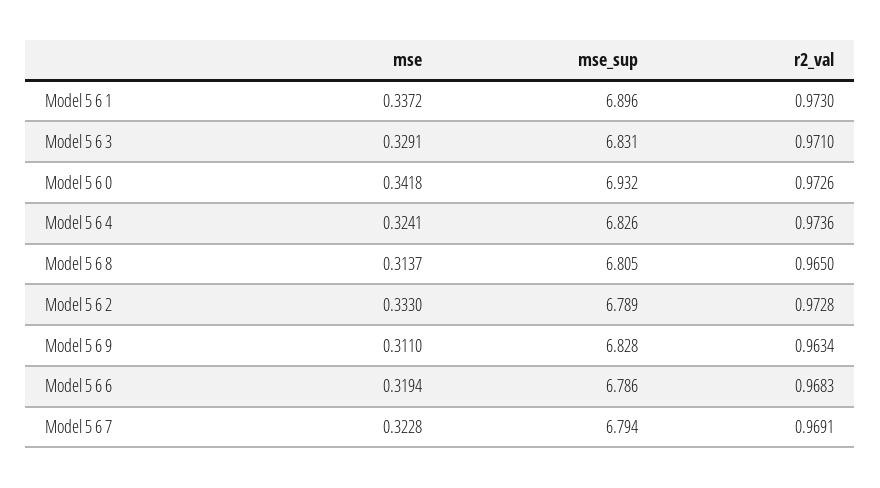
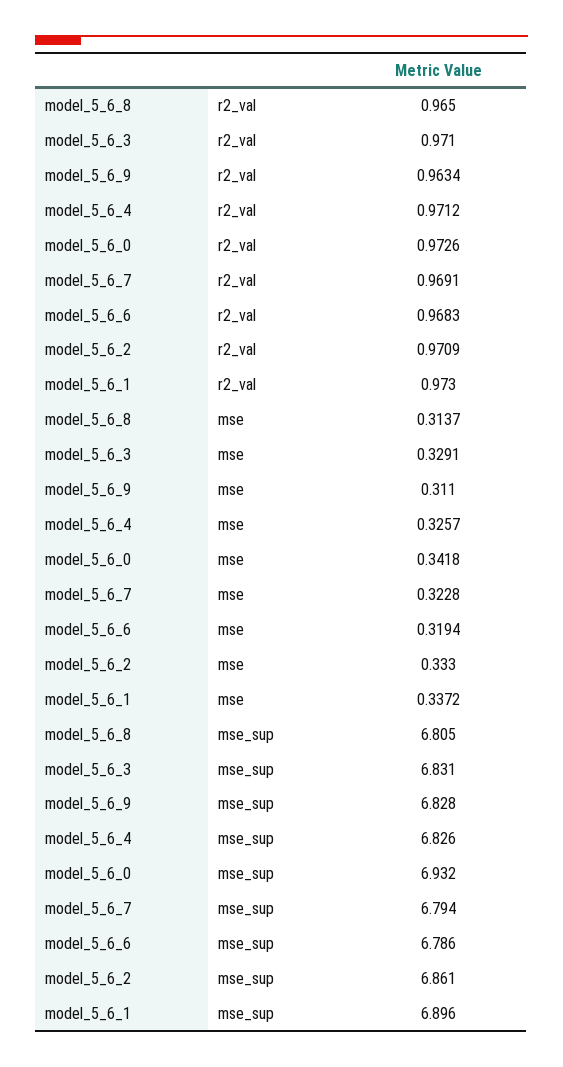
mse, Model 5 6 4: 0.3241 -> 0.3257
r2_val, Model 5 6 4: 0.9736 -> 0.9712
mse_sup, Model 5 6 2: 6.789 -> 6.861
r2_val, Model 5 6 2: 0.9728 -> 0.9709

